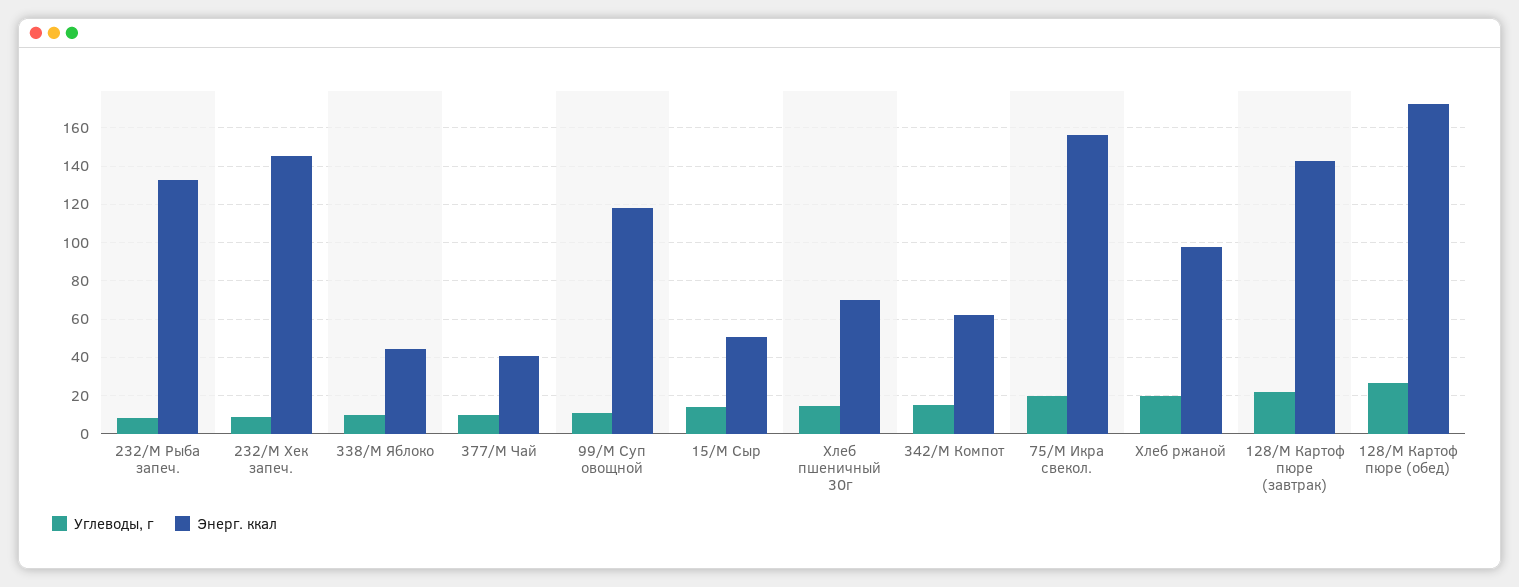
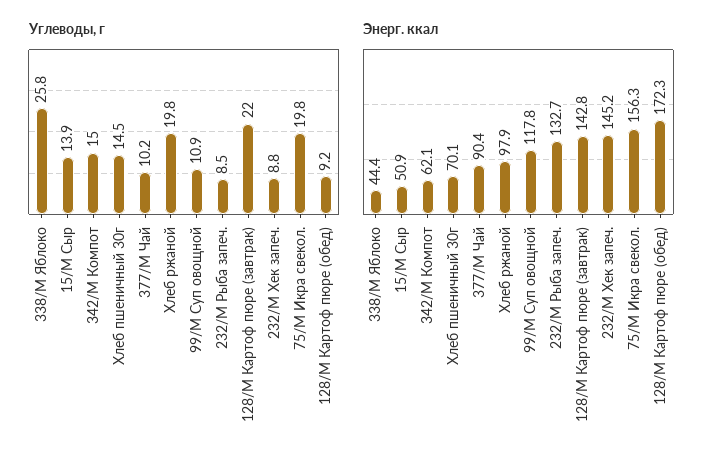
Углеводы, г, 338/М Яблоко: 10 -> 25.8
Энерг. ккал, 377/М Чай: 40 -> 90.4
Углеводы, г, 128/М Картоф пюре (обед): 25 -> 9.2

